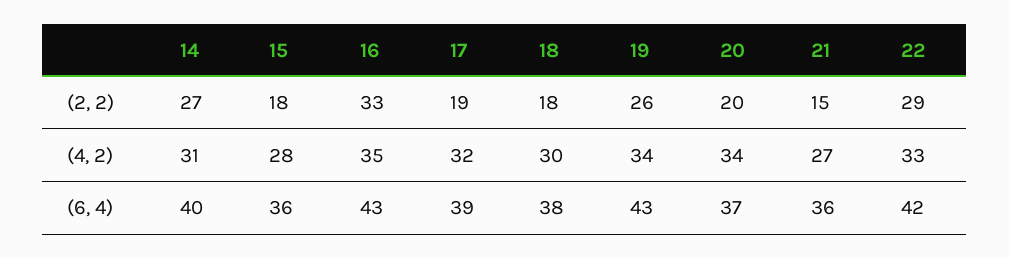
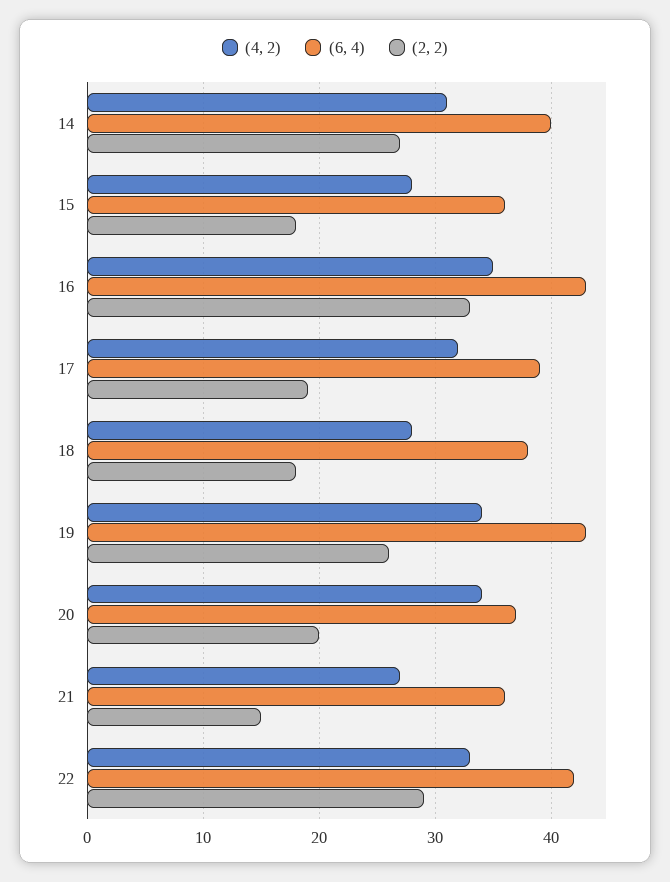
(4, 2), 18: 30 -> 28

